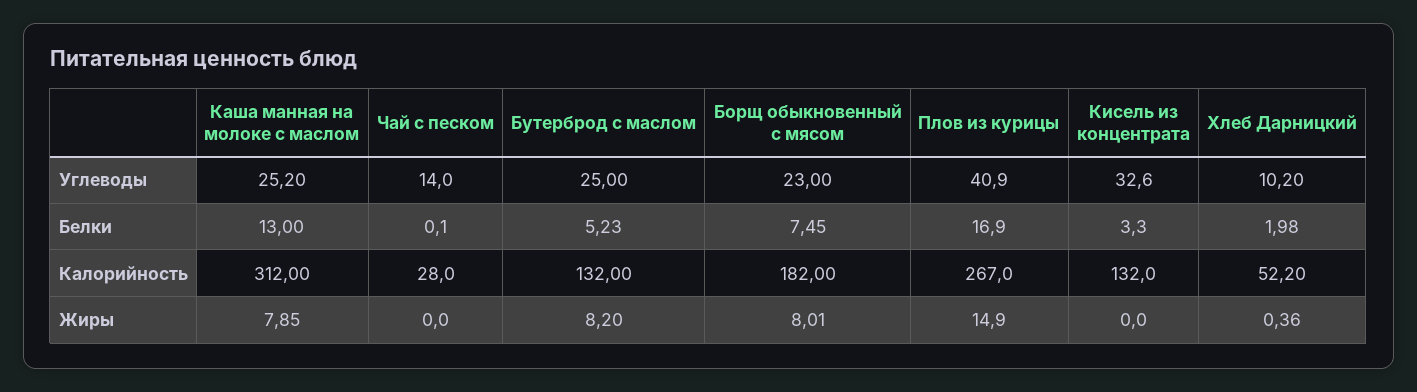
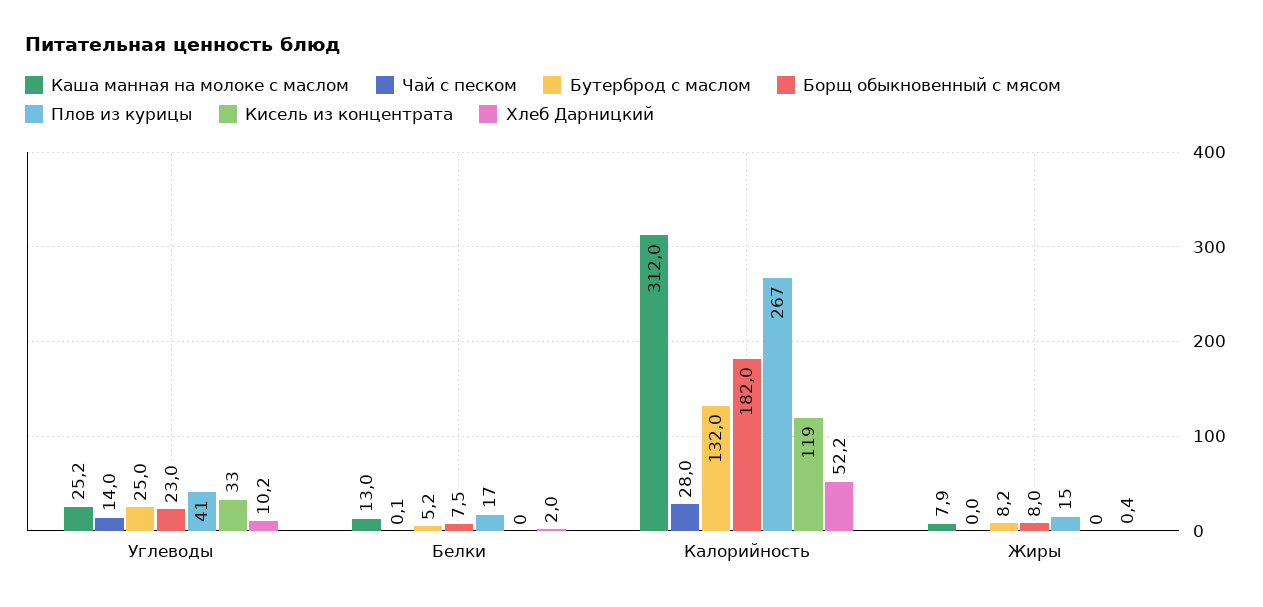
Кисель из концентрата, Белки: 3.3 -> 0
Кисель из концентрата, Калорийность: 132 -> 119

